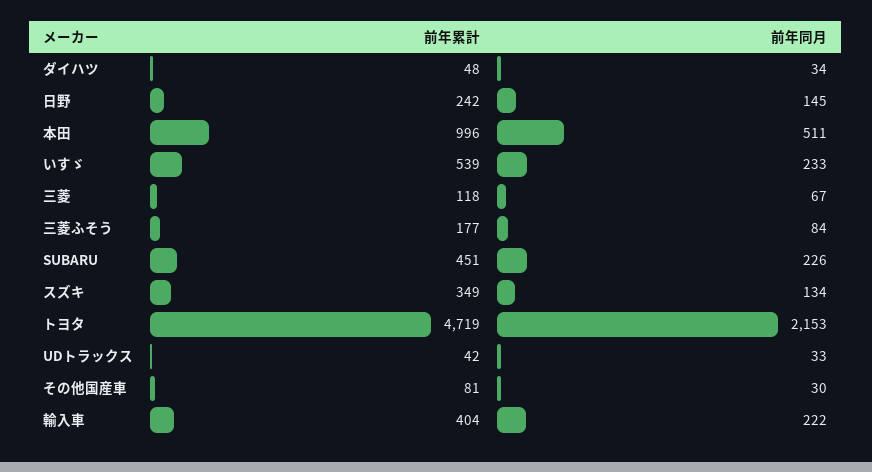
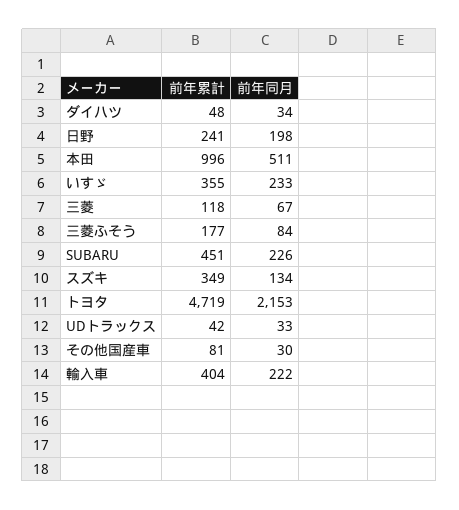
前年累計, 日野: 242 -> 241
前年同月, 日野: 145 -> 198
前年累計, いすゞ: 539 -> 355

